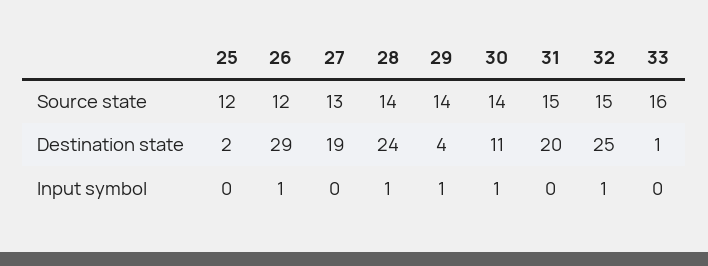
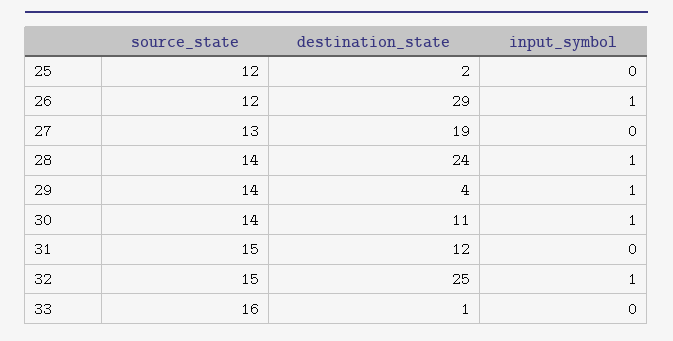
31, Destination state: 20 -> 12

